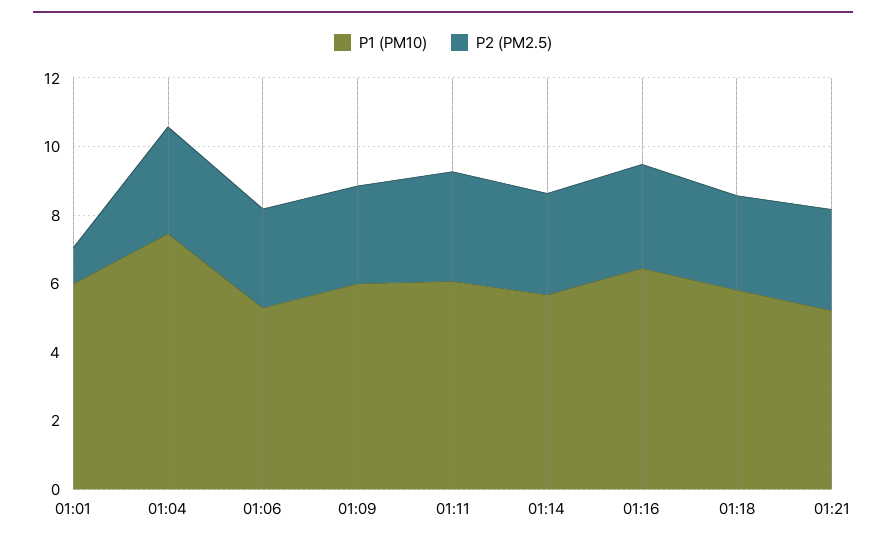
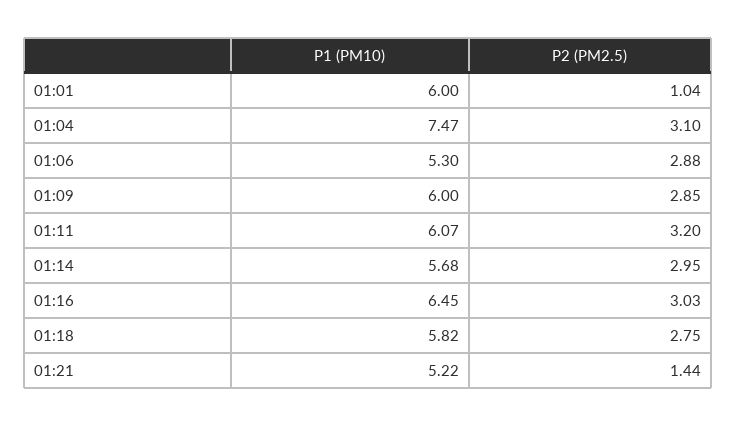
P2 (PM2.5), 01:21: 3 -> 1.44

